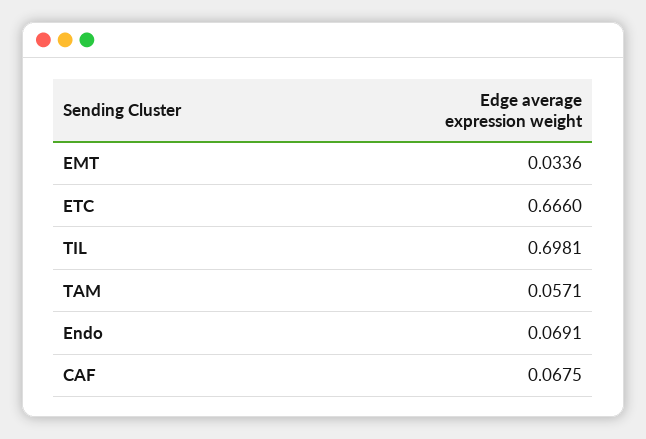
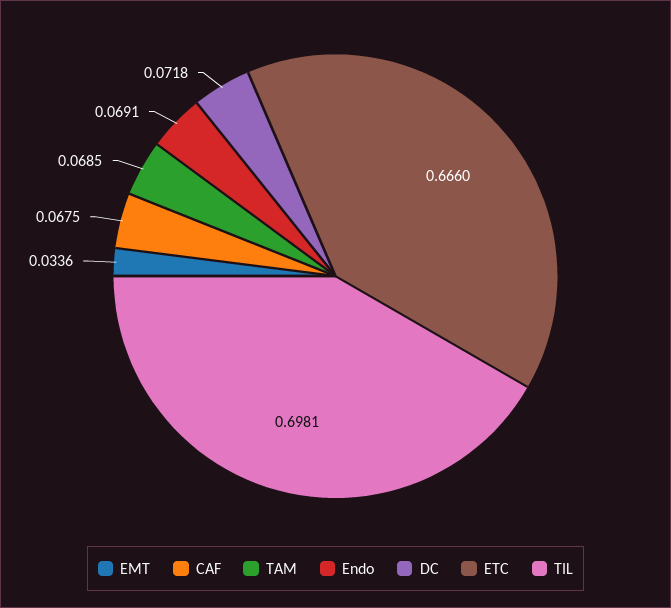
TAM: 0.0571 -> 0.0685
DC: none -> 0.0718

